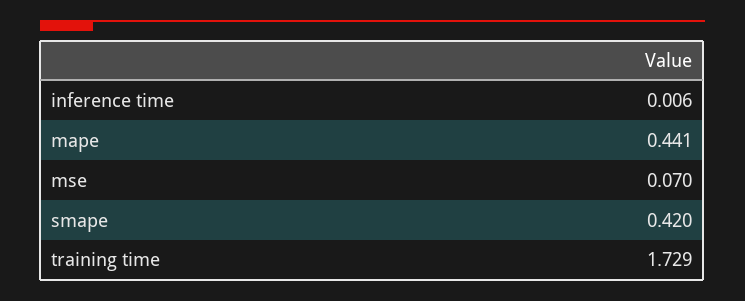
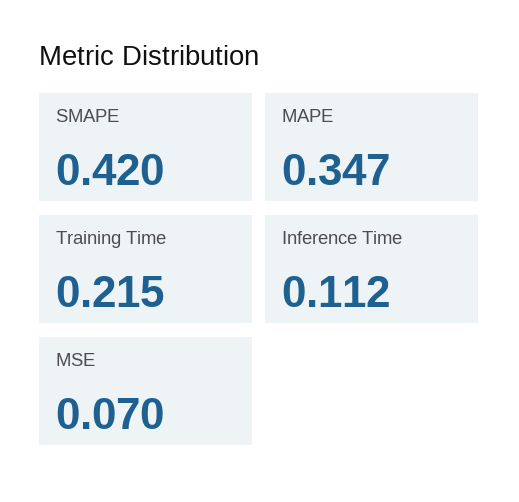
inference time: 0.006 -> 0.112
mape: 0.441 -> 0.347
training time: 1.729 -> 0.215

